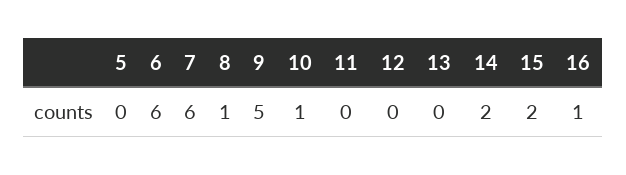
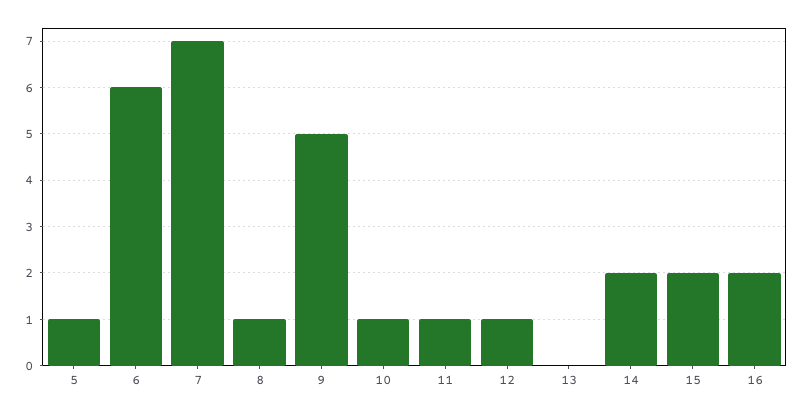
5: 0 -> 1
7: 6 -> 7
11: 0 -> 1
12: 0 -> 1
16: 1 -> 2

